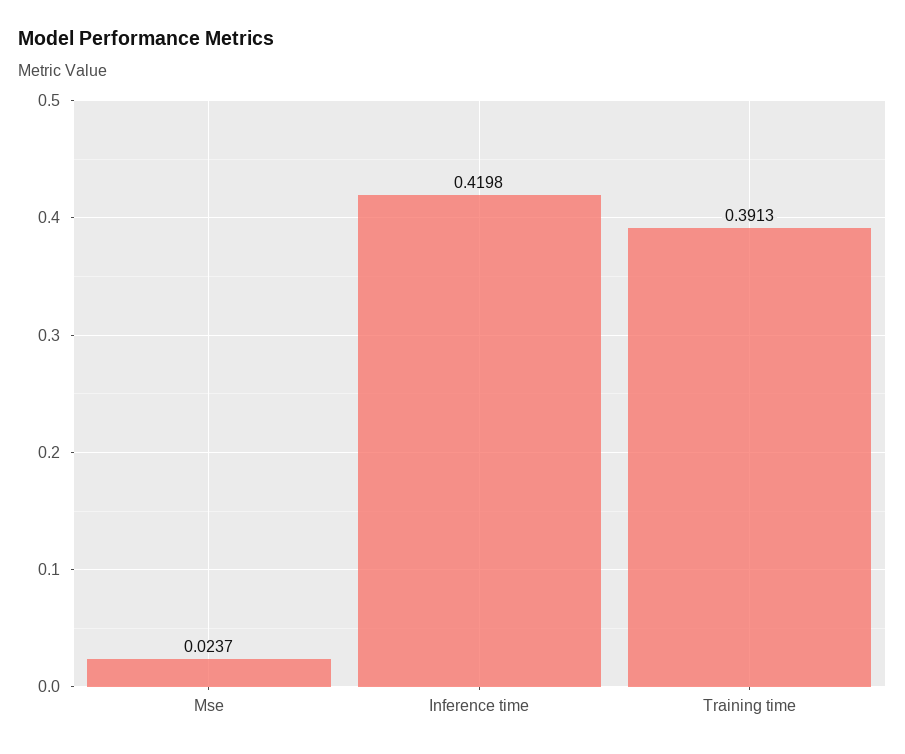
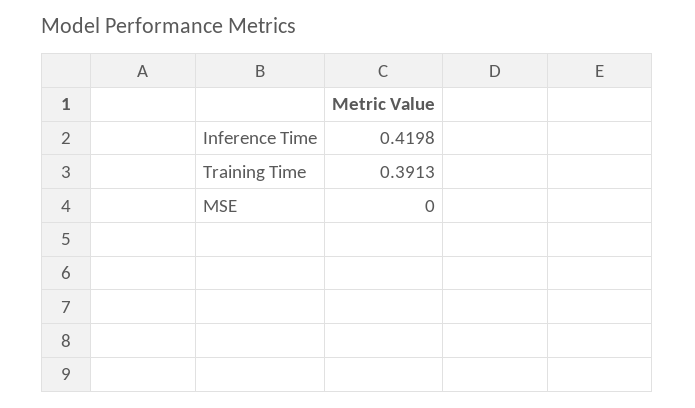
Mse: 0.0237 -> 0

